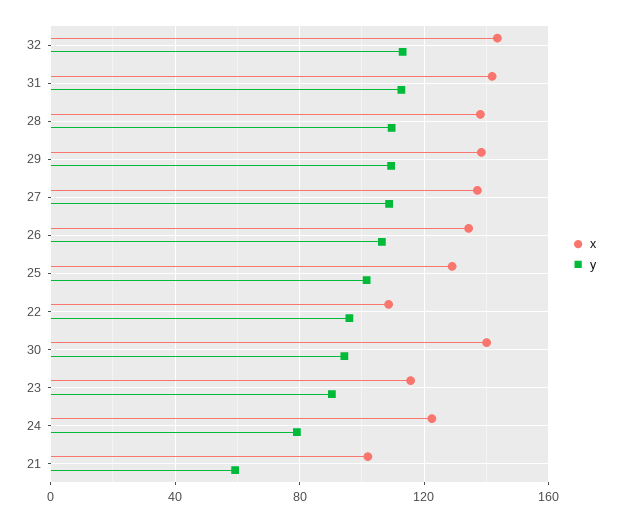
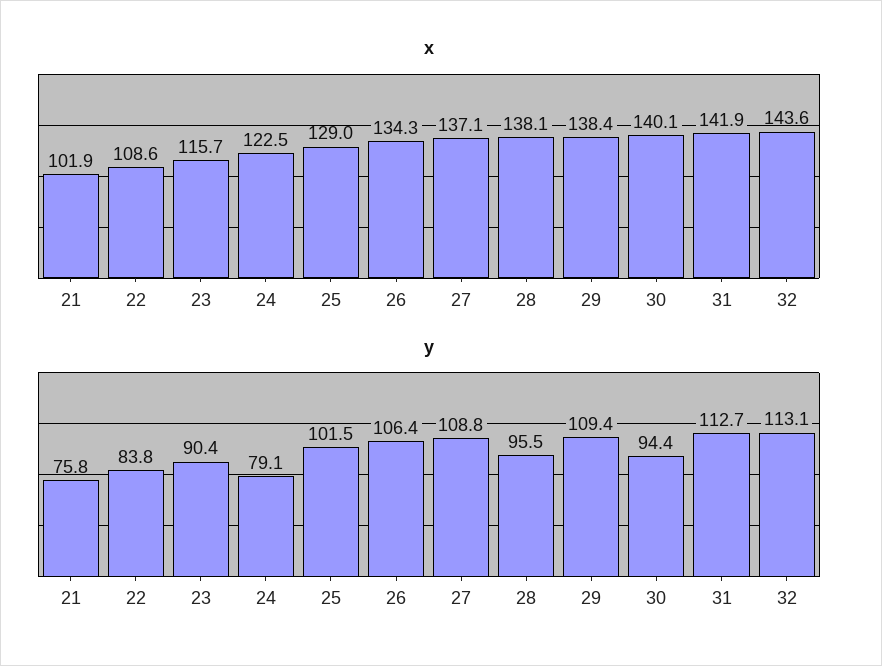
y, 28: 110 -> 95.5
y, 22: 95 -> 83.8
y, 21: 60 -> 75.8

